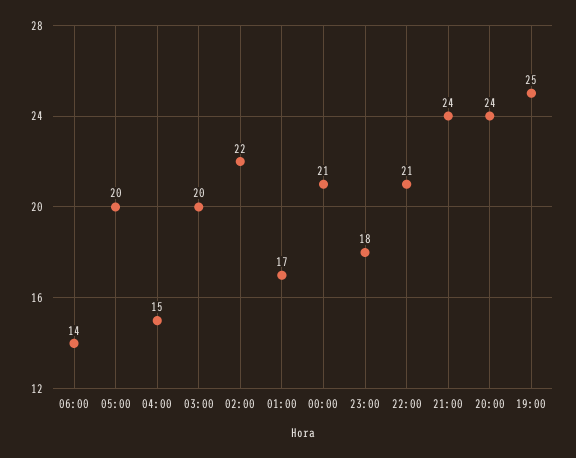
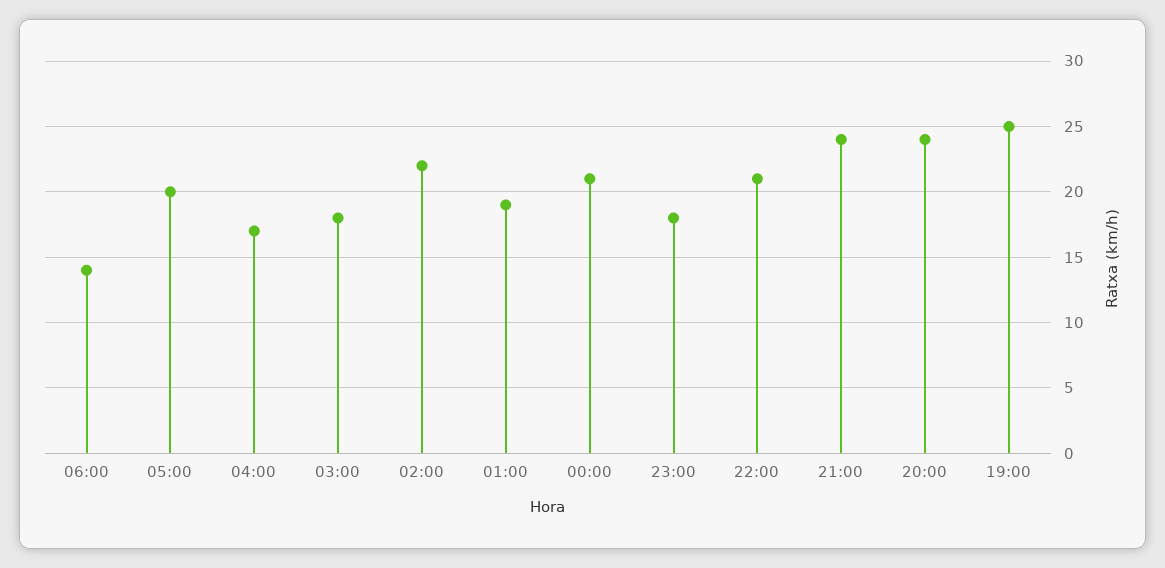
04:00: 15 -> 17
03:00: 20 -> 18
01:00: 17 -> 19

